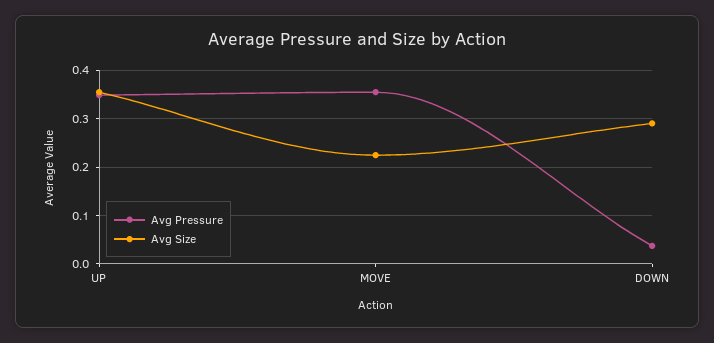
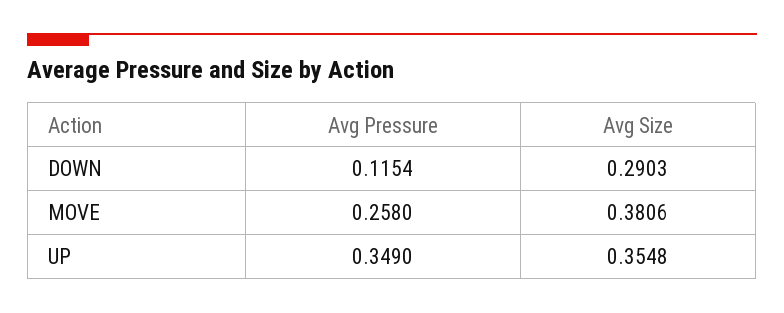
Avg Pressure, MOVE: 0.36 -> 0.258
Avg Size, MOVE: 0.22 -> 0.3806
Avg Pressure, DOWN: 0.04 -> 0.1154

